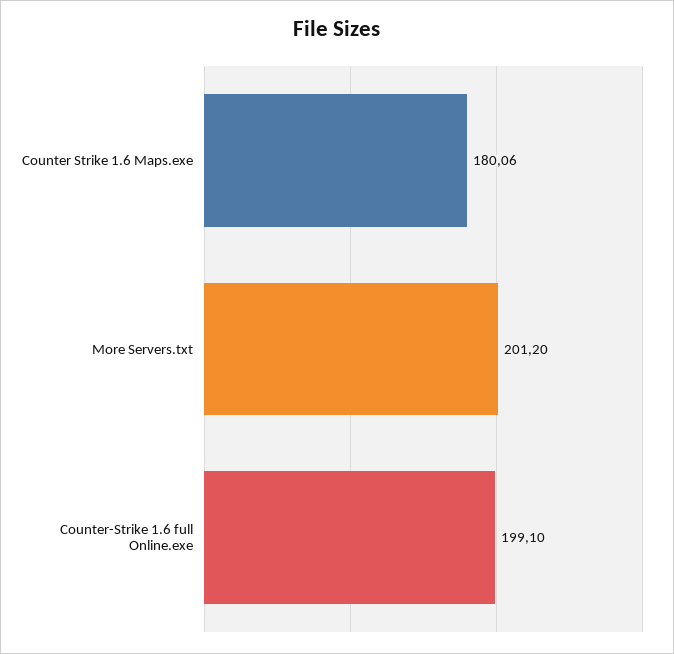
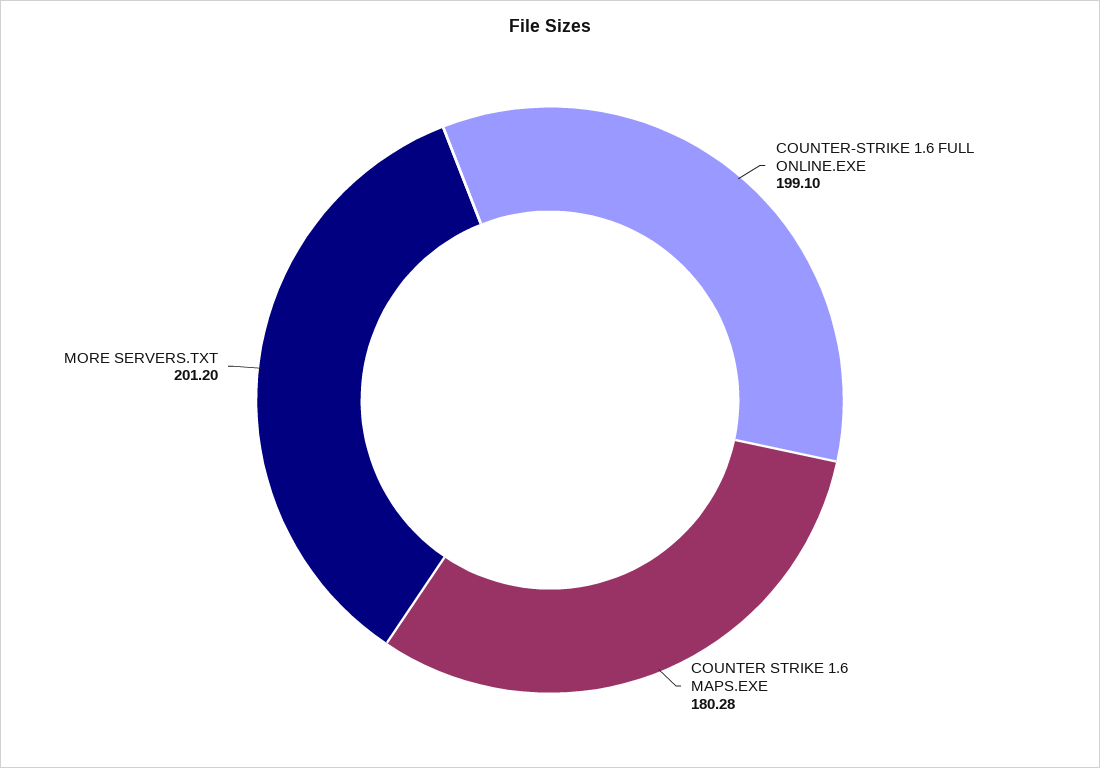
Counter Strike 1.6 Maps.exe: 180.06 -> 180.28

